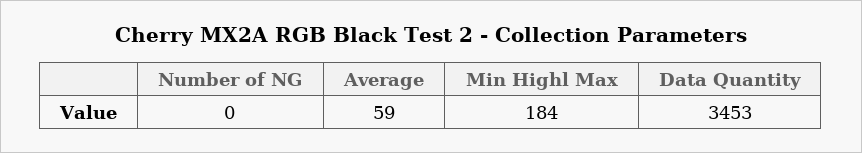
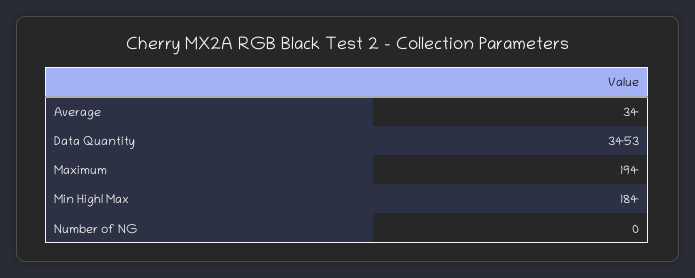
Average: 59 -> 34
Maximum: none -> 194

